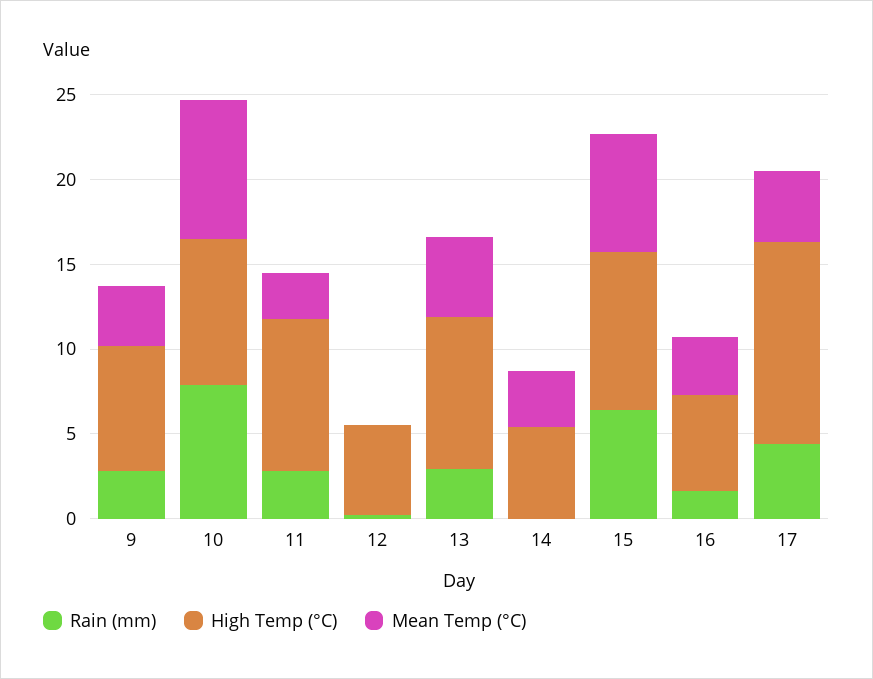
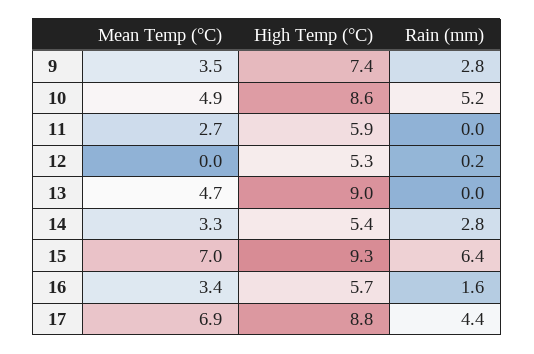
Rain (mm), 10: 8 -> 5.2
Mean Temp (°C), 10: 8 -> 4.9
Rain (mm), 11: 3 -> 0
High Temp (°C), 11: 9 -> 5.9
Rain (mm), 13: 3 -> 0
Rain (mm), 14: 0 -> 2.8
High Temp (°C), 17: 12 -> 8.8
Mean Temp (°C), 17: 4 -> 6.9

